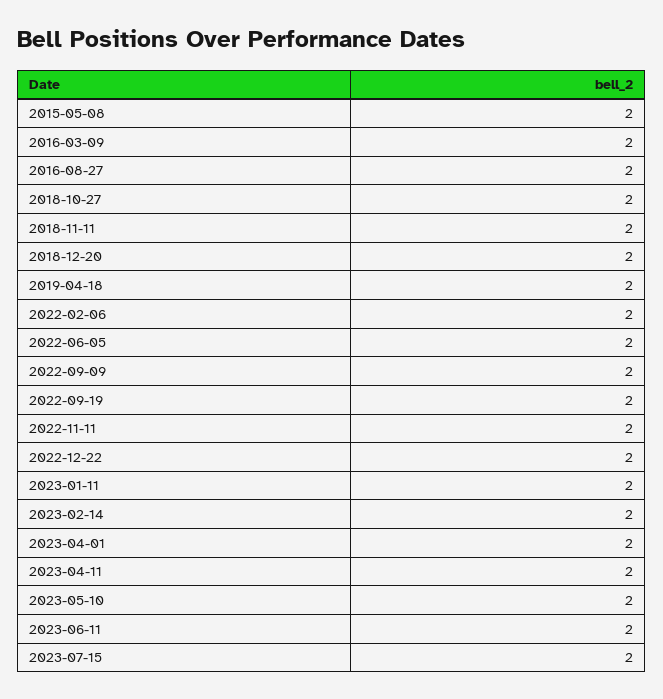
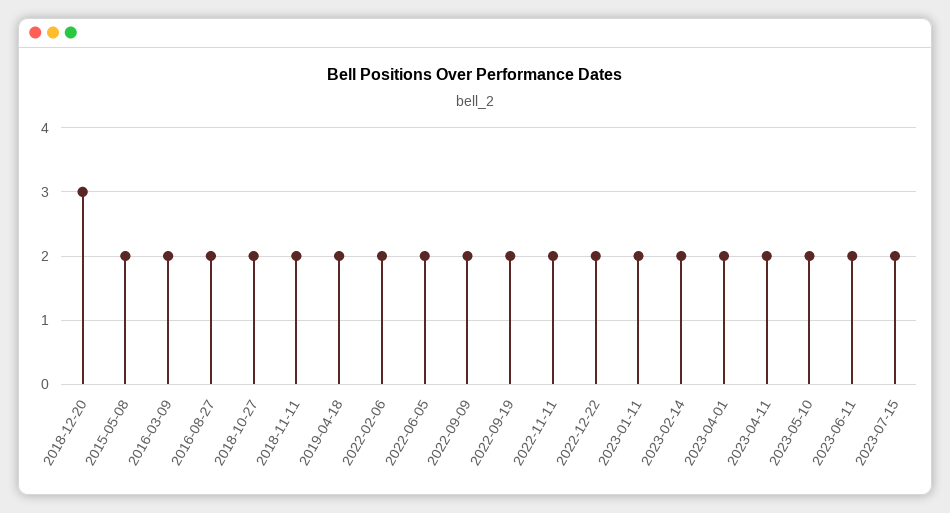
2018-12-20: 2 -> 3

